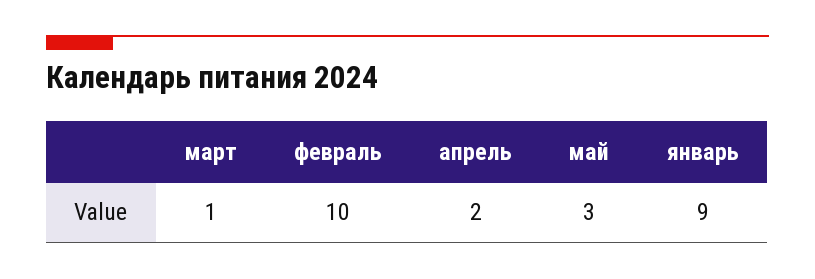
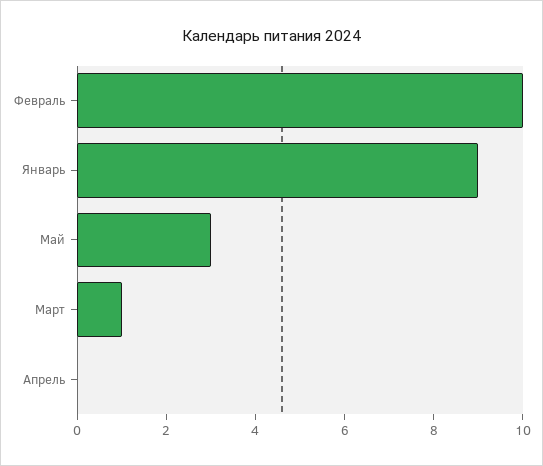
апрель: 2 -> 0

